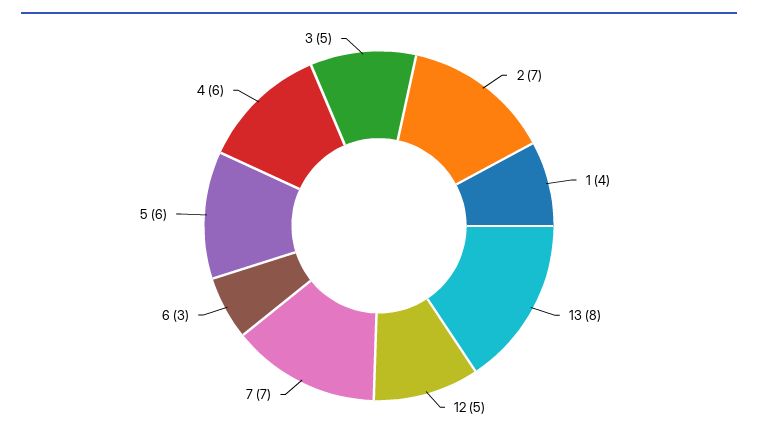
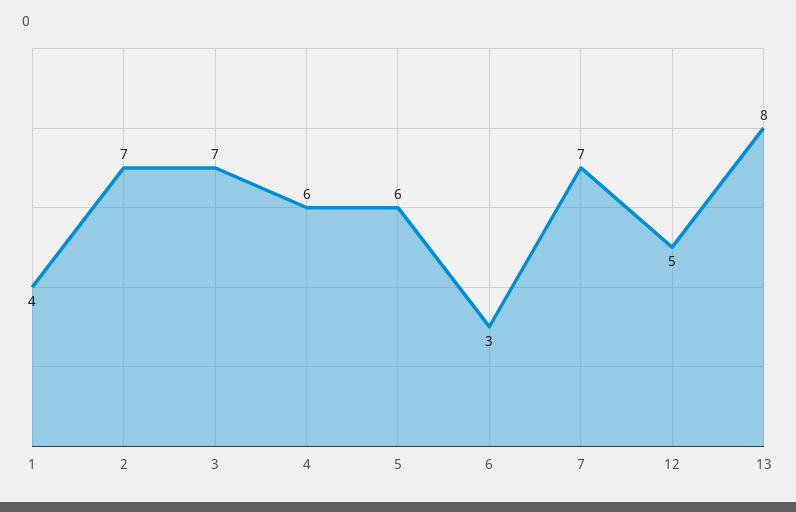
3: 5 -> 7

